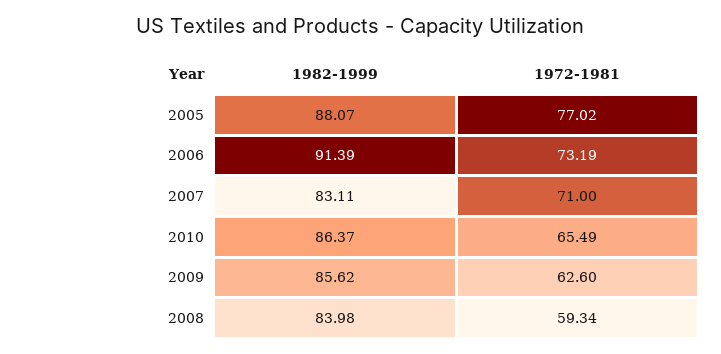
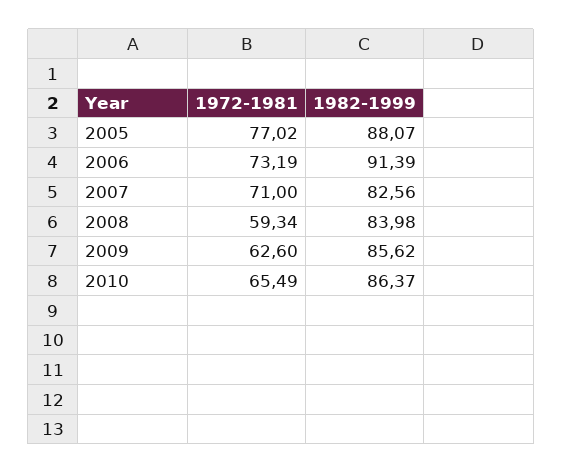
1982-1999, 2007: 83.11 -> 82.56

